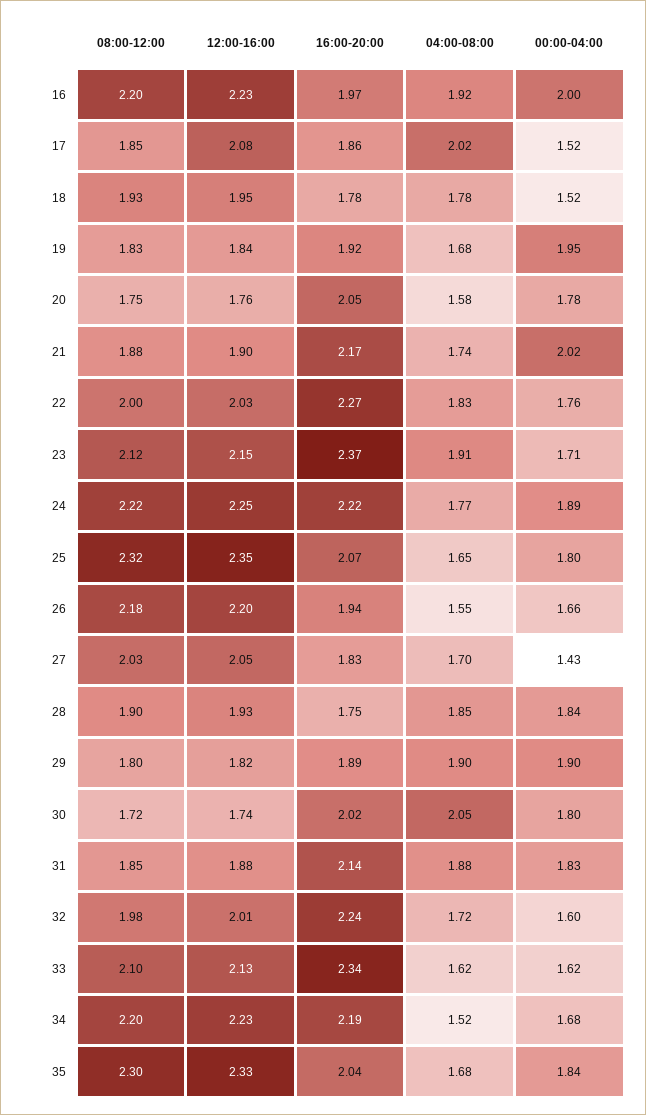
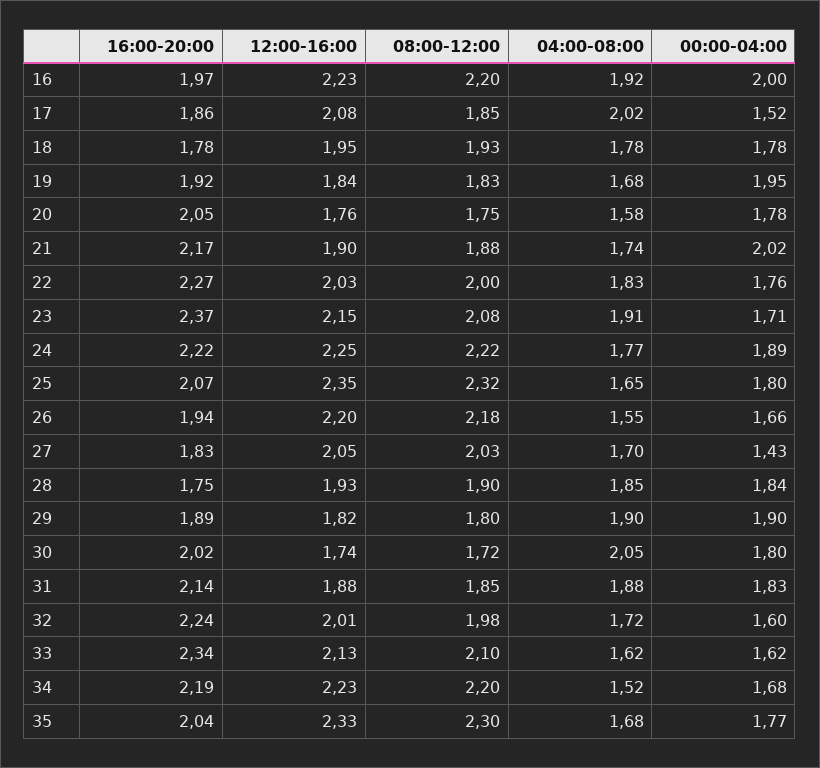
00:00-04:00, 18: 1.52 -> 1.78
08:00-12:00, 23: 2.12 -> 2.08
00:00-04:00, 35: 1.84 -> 1.77

